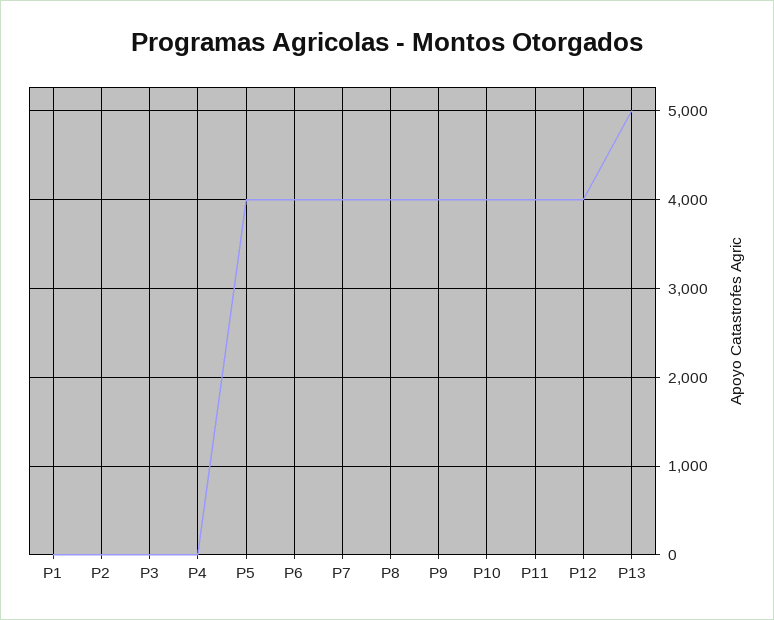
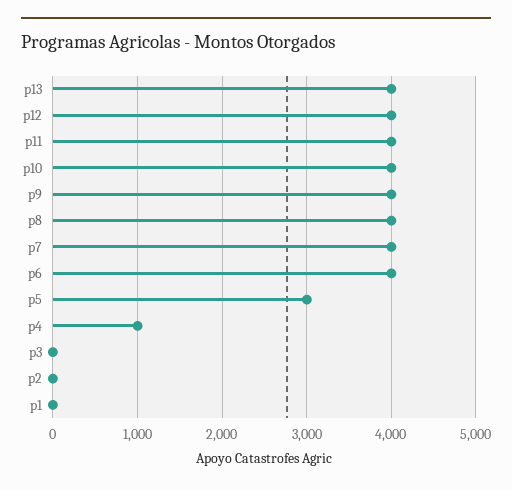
P4: 0 -> 1000
P5: 4000 -> 3000
P13: 5000 -> 4000

